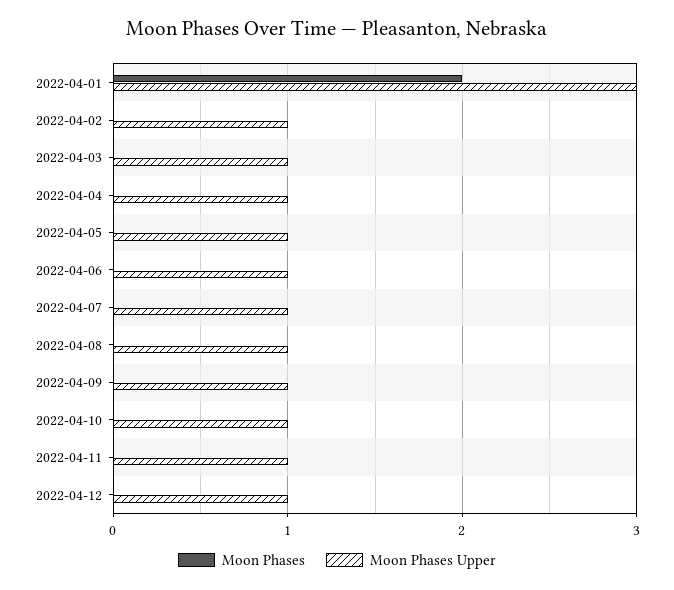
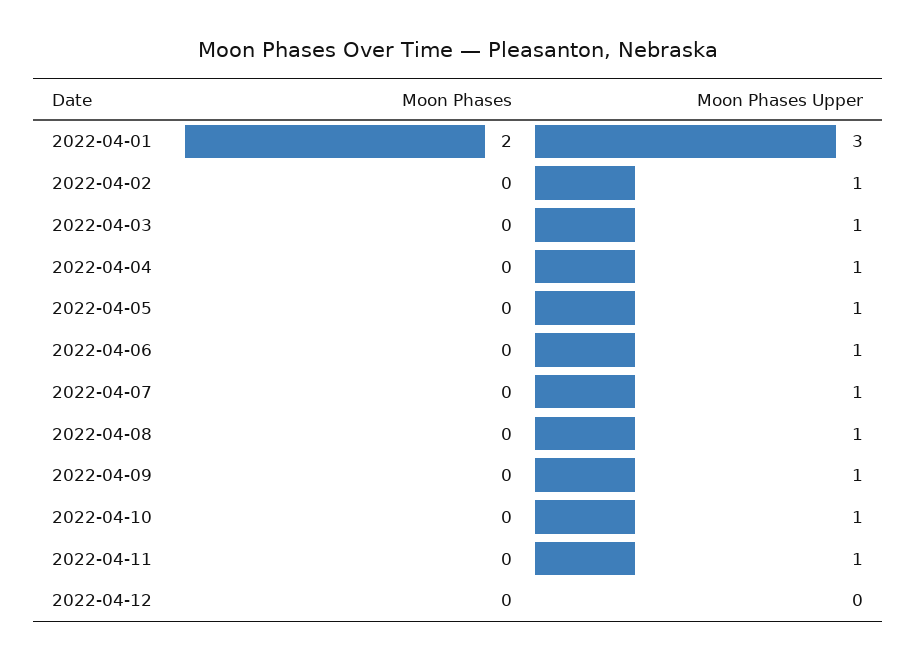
Moon Phases Upper, 2022-04-12: 1 -> 0

